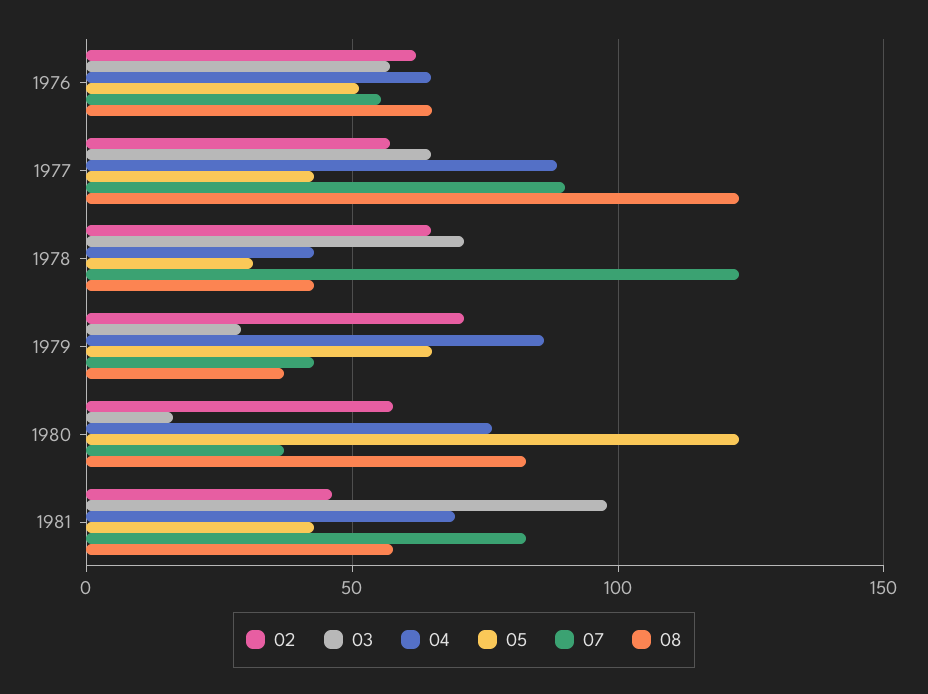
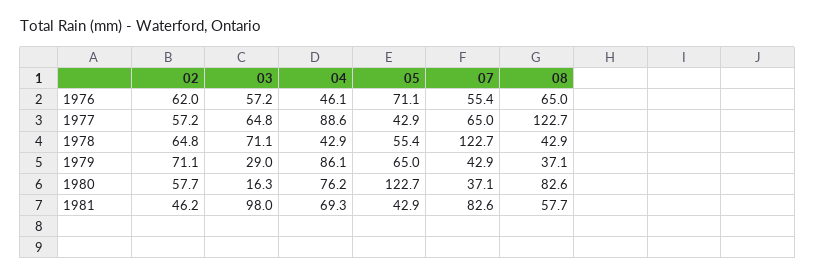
04, 1976: 65 -> 46.1
05, 1976: 50 -> 71.1
07, 1977: 90 -> 65
05, 1978: 30 -> 55.4

